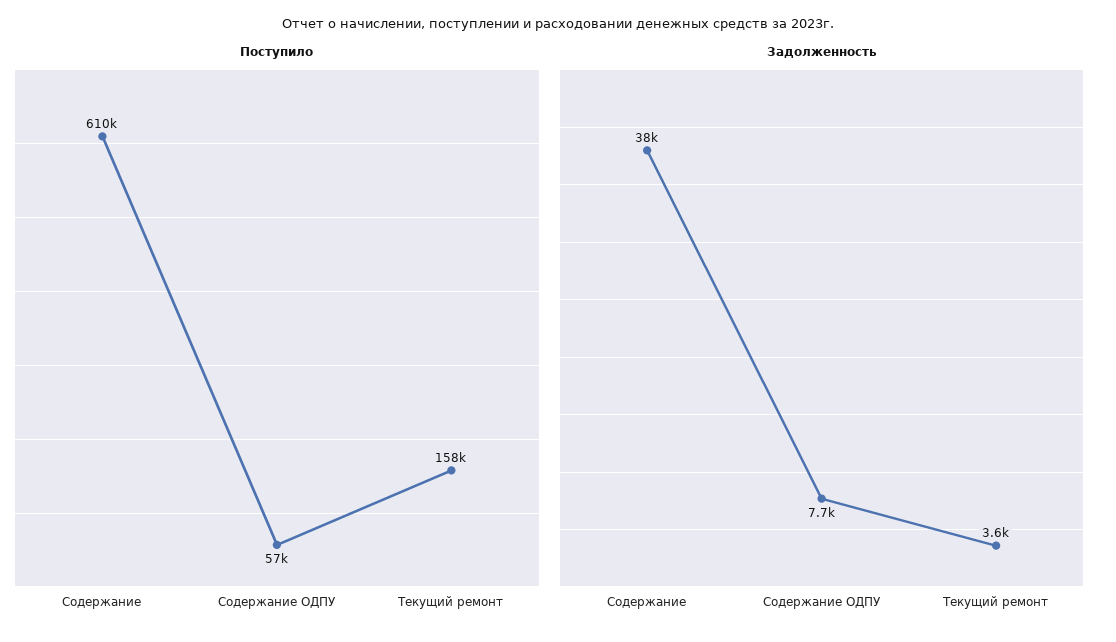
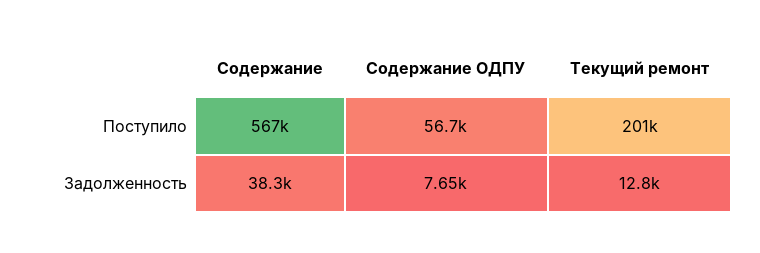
Поступило, Содержание: 610000 -> 567000
Поступило, Текущий ремонт: 158000 -> 201000
Задолженность, Текущий ремонт: 3600 -> 12800

